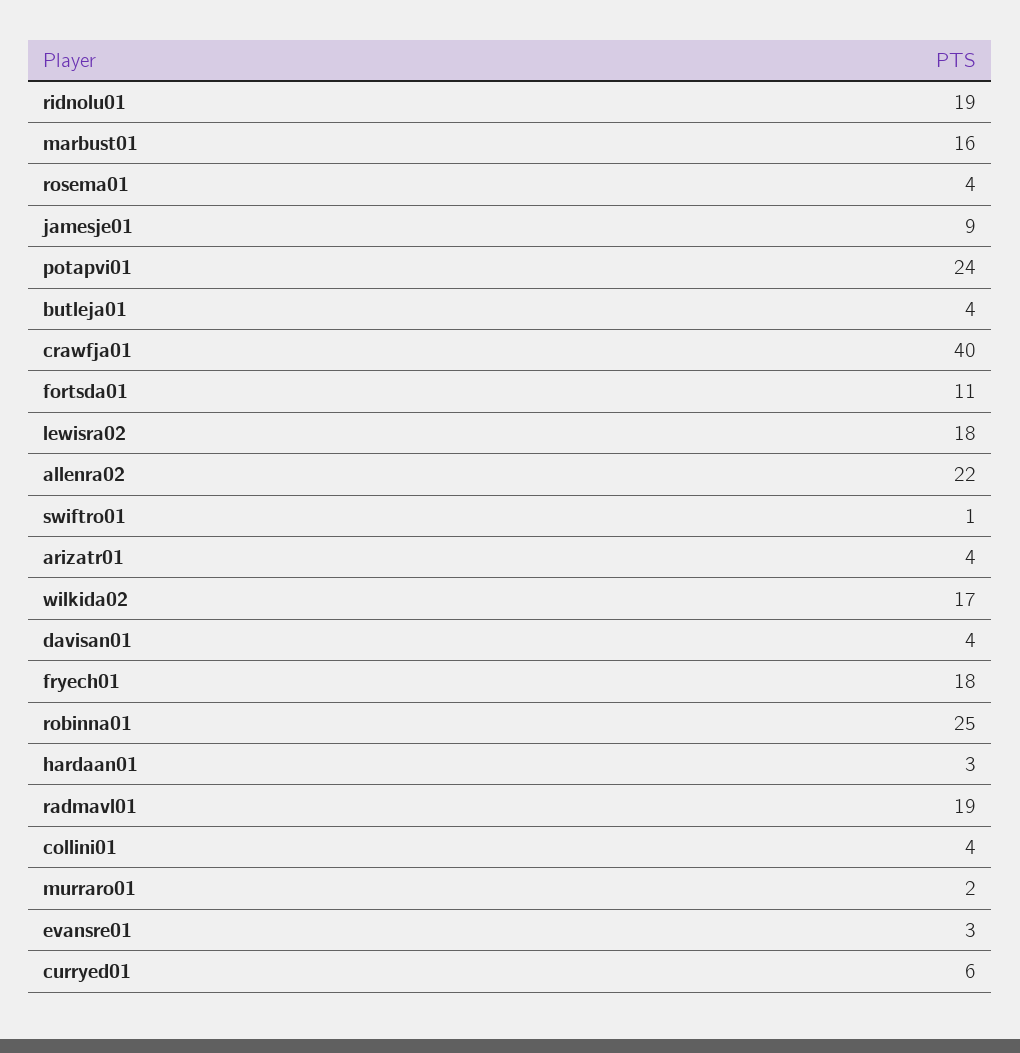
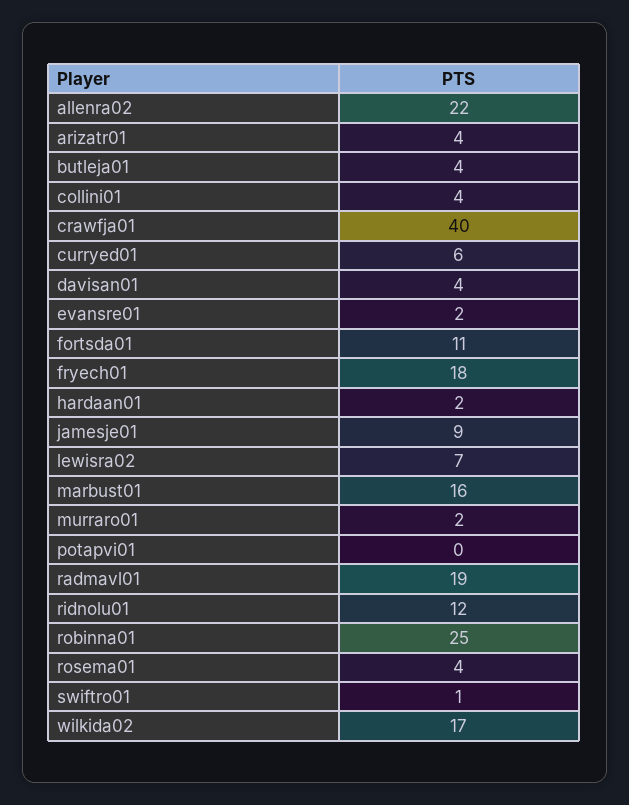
ridnolu01: 19 -> 12
potapvi01: 24 -> 0
lewisra02: 18 -> 7
hardaan01: 3 -> 2
evansre01: 3 -> 2

